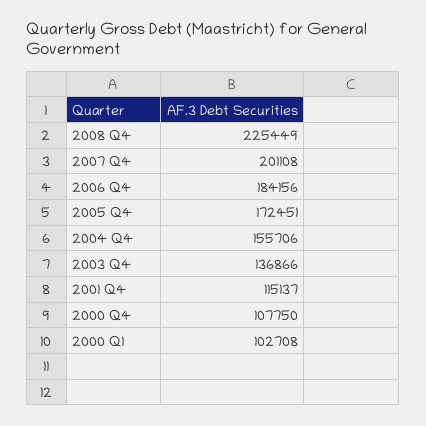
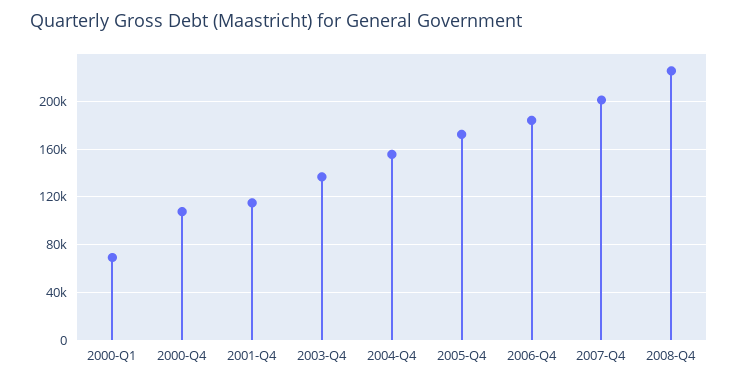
2000 Q1: 102708 -> 70000

